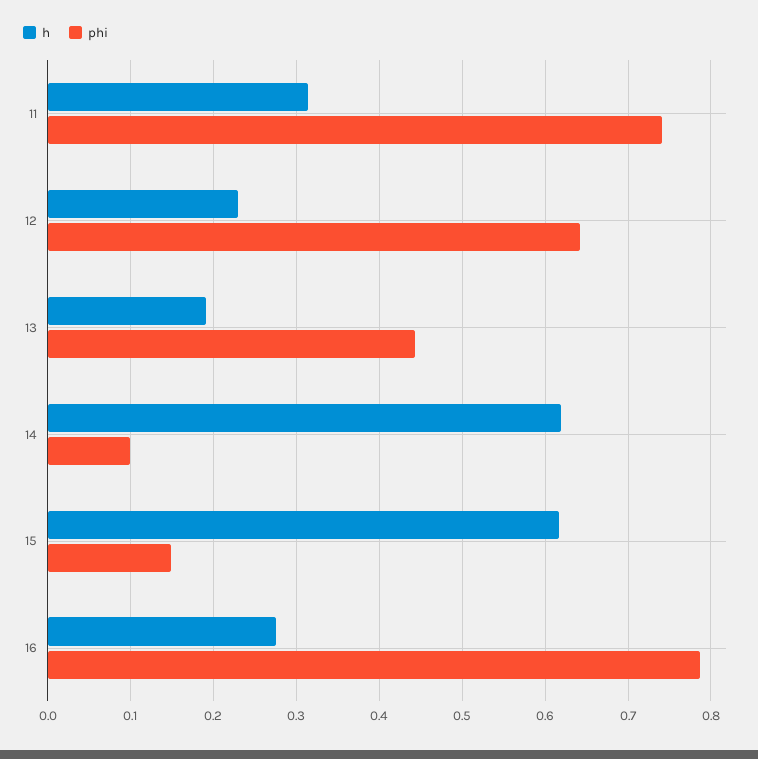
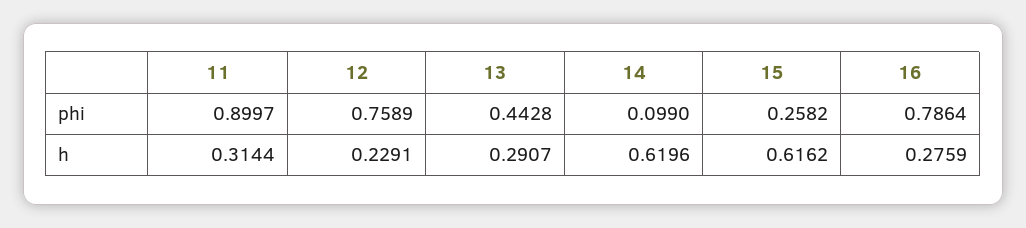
phi, 11: 0.74 -> 0.8997
phi, 12: 0.64 -> 0.7589
h, 13: 0.19 -> 0.2907
phi, 15: 0.15 -> 0.2582

